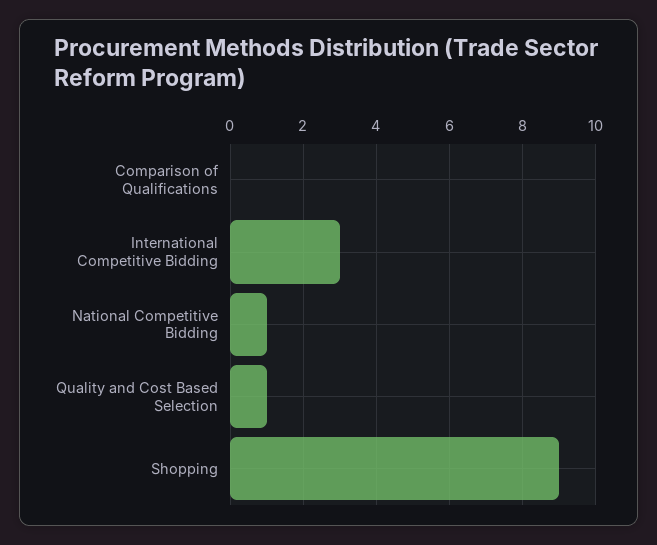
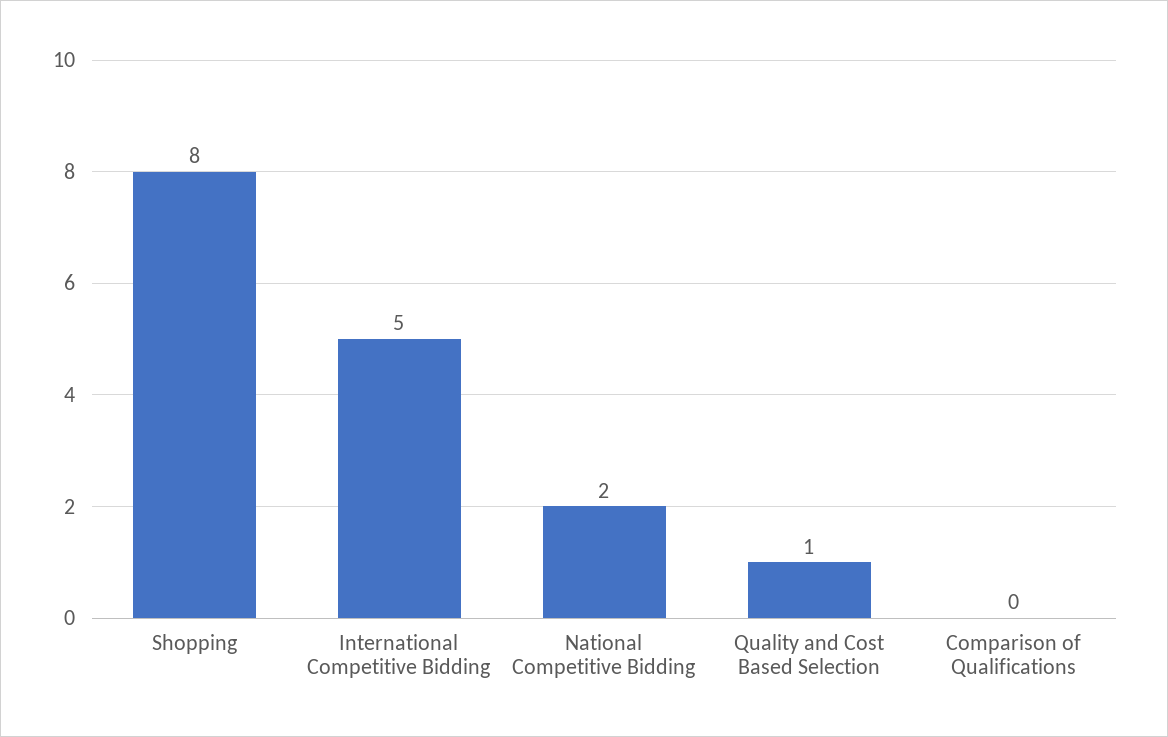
International Competitive Bidding: 3 -> 5
National Competitive Bidding: 1 -> 2
Shopping: 9 -> 8

